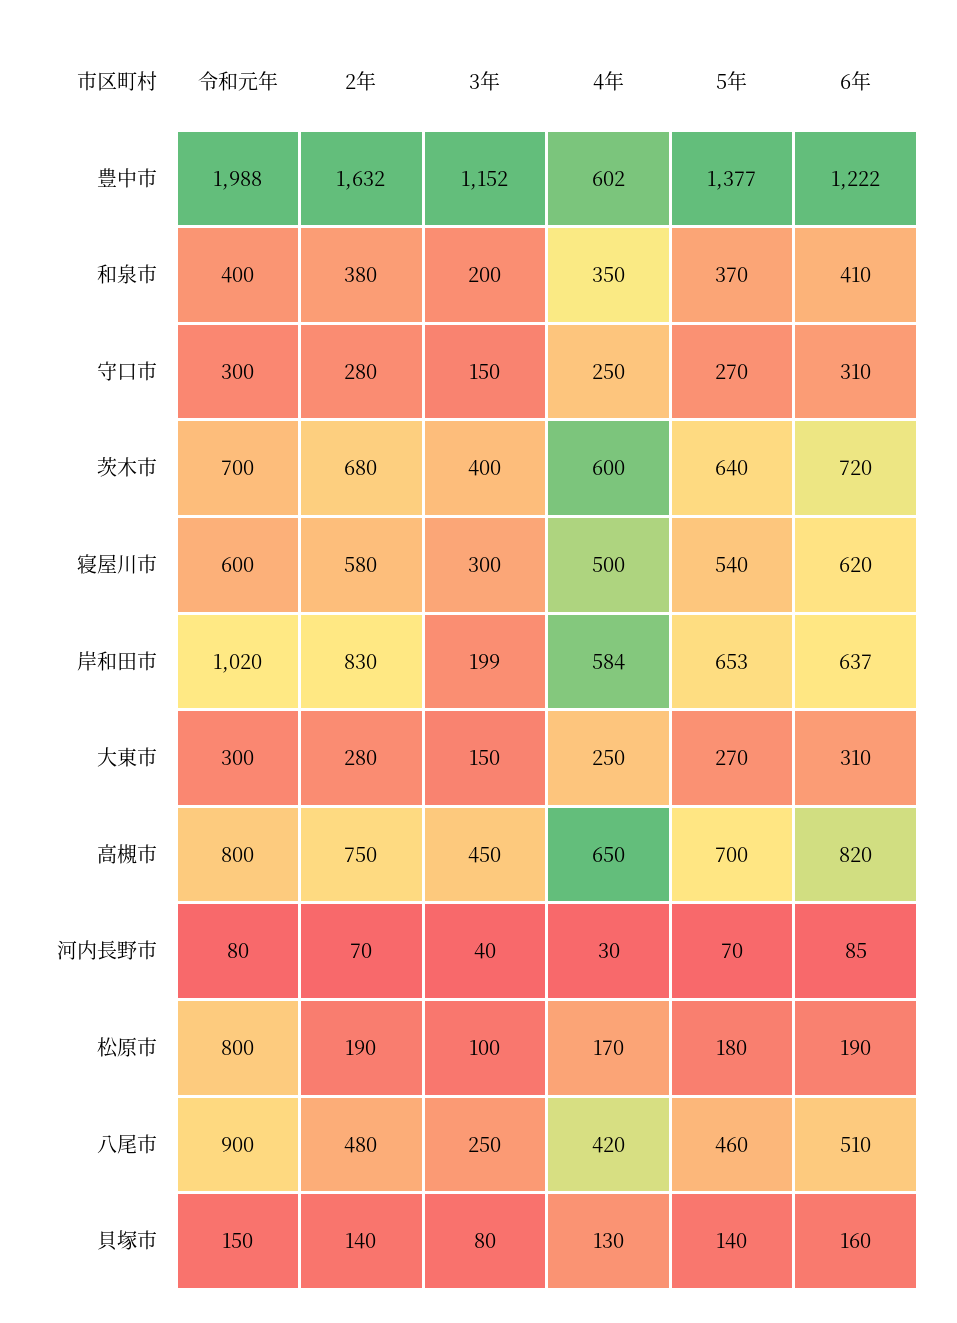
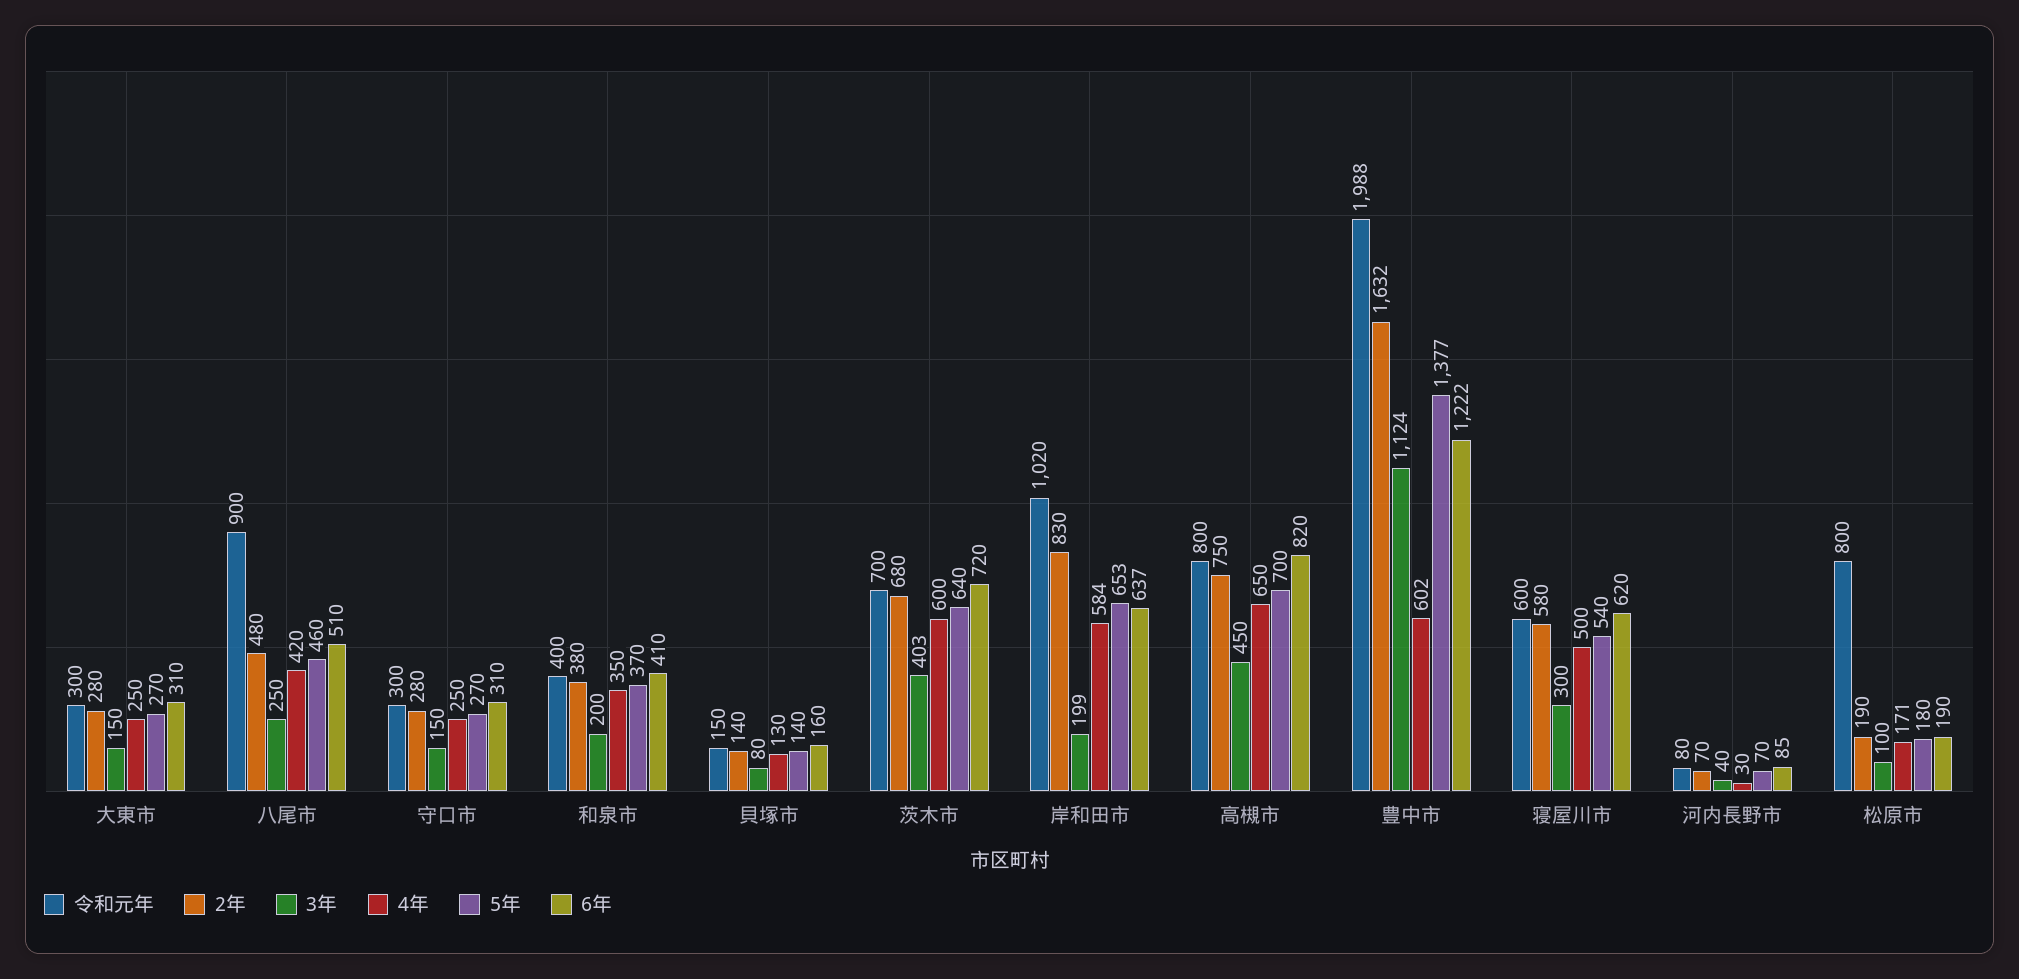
3年, 豊中市: 1152 -> 1124
3年, 茨木市: 400 -> 403
4年, 松原市: 170 -> 171

